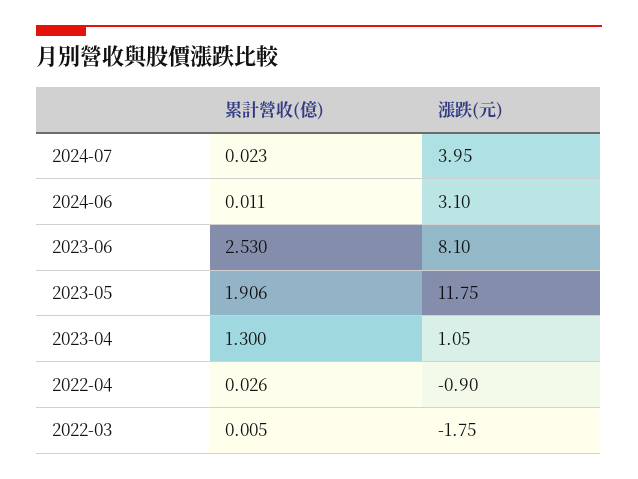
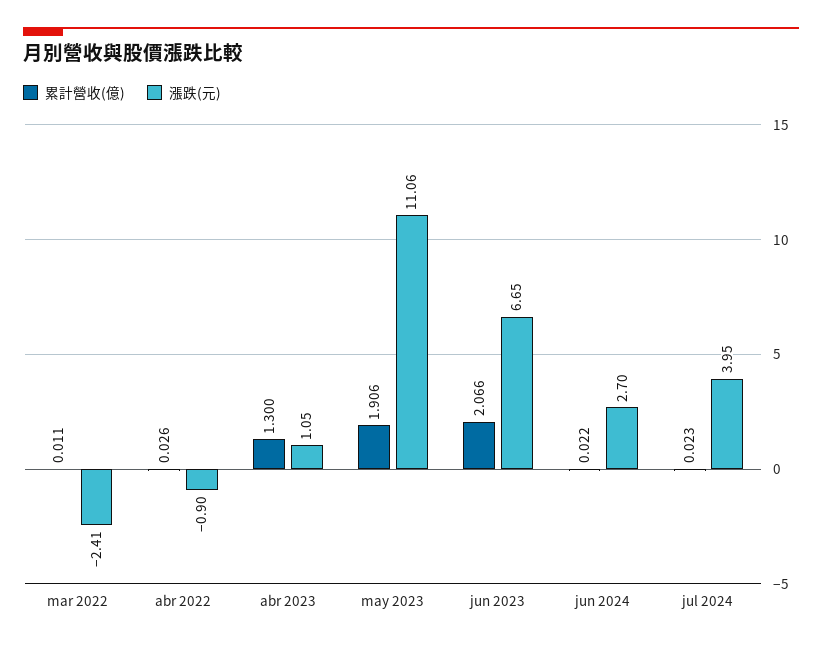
累計營收(億), 2024-06: 0.011 -> 0.022
漲跌(元), 2024-06: 3.1 -> 2.7
累計營收(億), 2023-06: 2.53 -> 2.066
漲跌(元), 2023-06: 8.1 -> 6.65
漲跌(元), 2023-05: 11.75 -> 11.06
累計營收(億), 2022-03: 0.005 -> 0.011
漲跌(元), 2022-03: -1.75 -> -2.41

